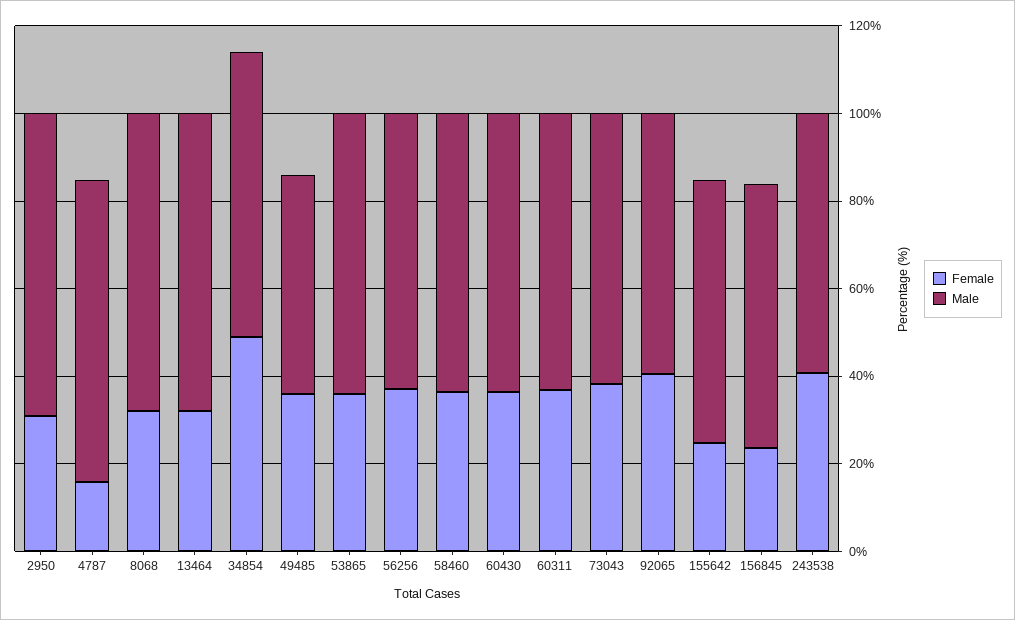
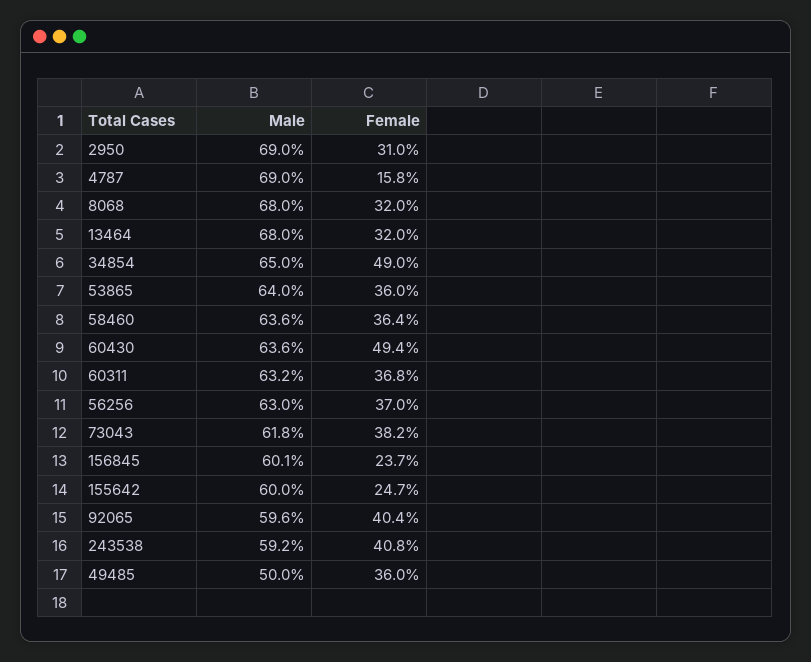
Female, 60430: 35 -> 49.4

